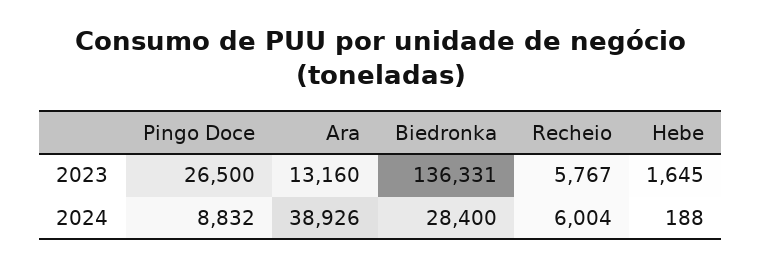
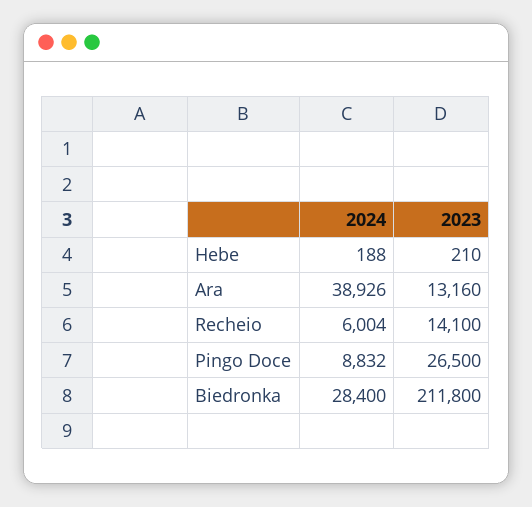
Biedronka, 2023: 136331 -> 211800
Recheio, 2023: 5767 -> 14100
Hebe, 2023: 1645 -> 210

